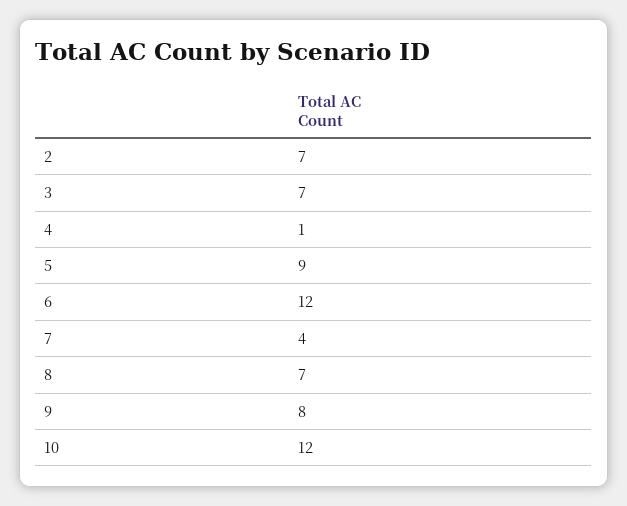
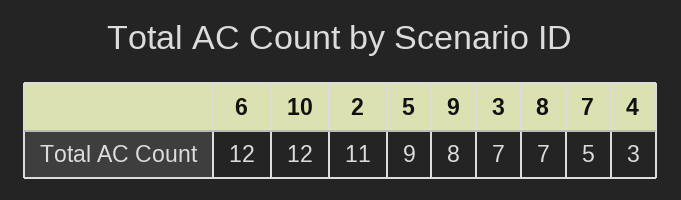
2: 7 -> 11
4: 1 -> 3
7: 4 -> 5

